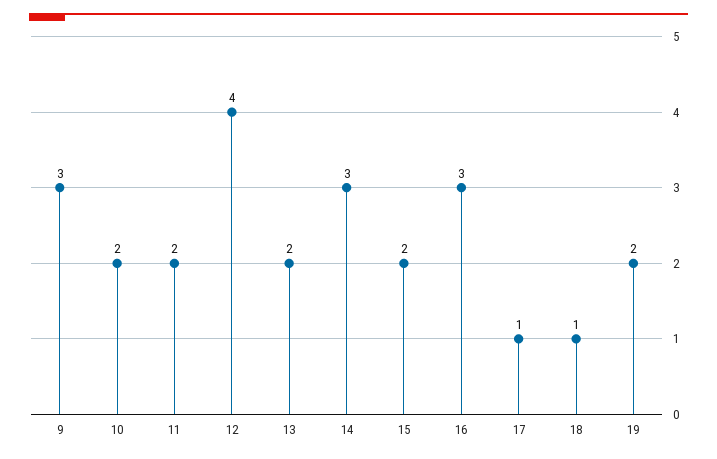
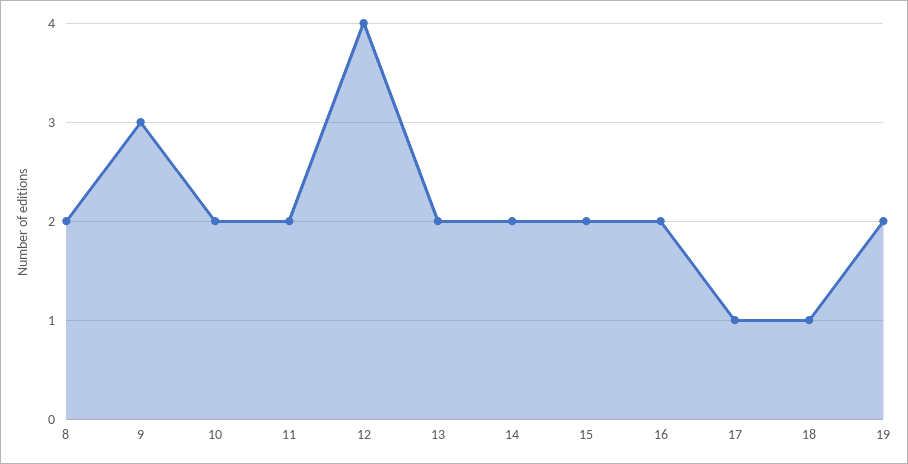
14: 3 -> 2
16: 3 -> 2
8: none -> 2

